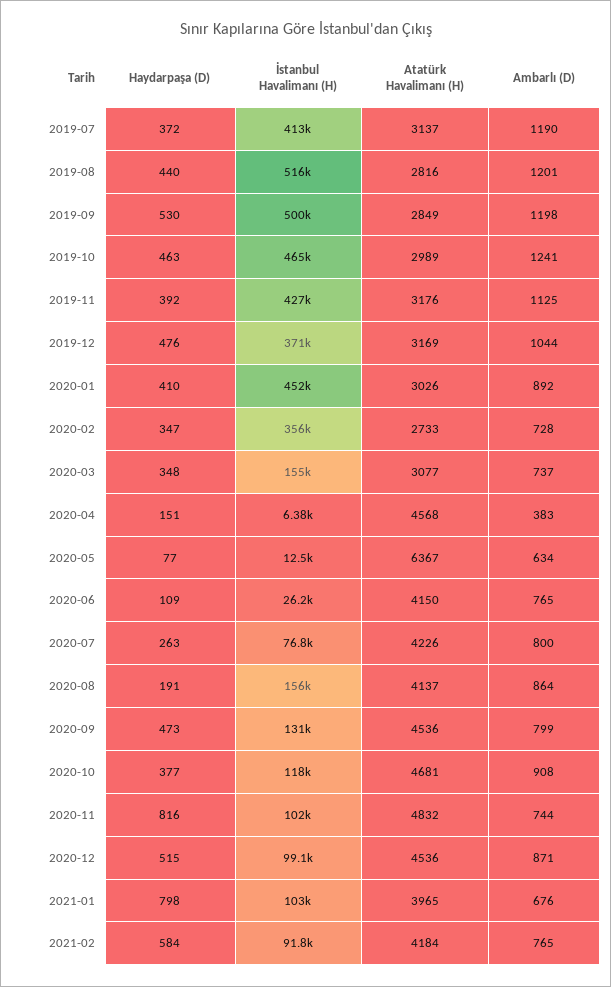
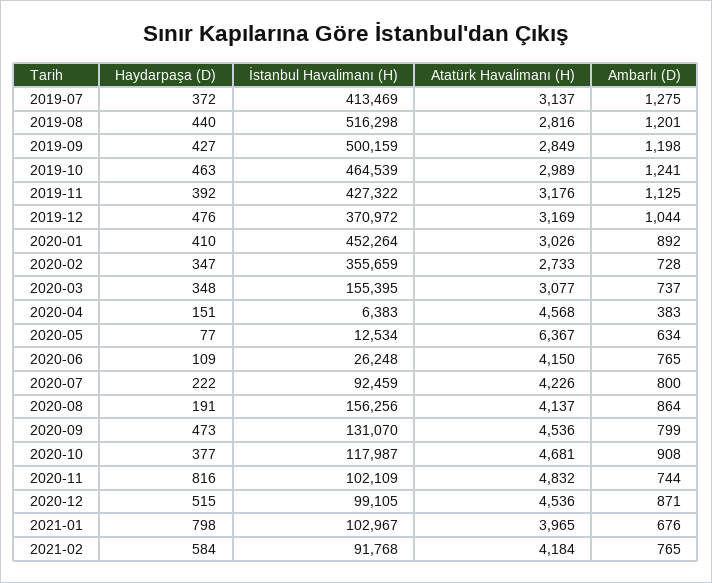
Ambarlı (D), 2019-07: 1190 -> 1275
Haydarpaşa (D), 2019-09: 530 -> 427
Haydarpaşa (D), 2020-07: 263 -> 222
İstanbul Havalimanı (H), 2020-07: 76800 -> 92459

